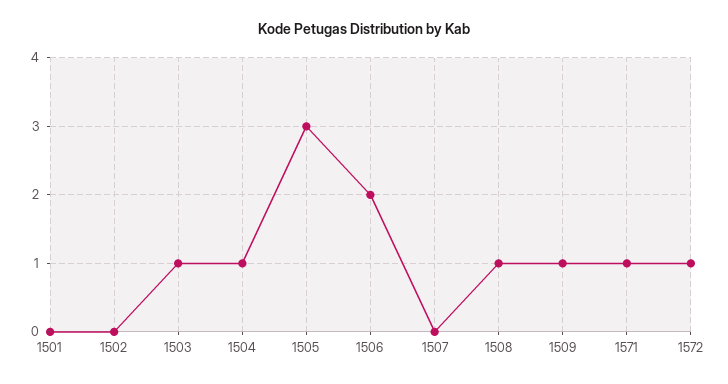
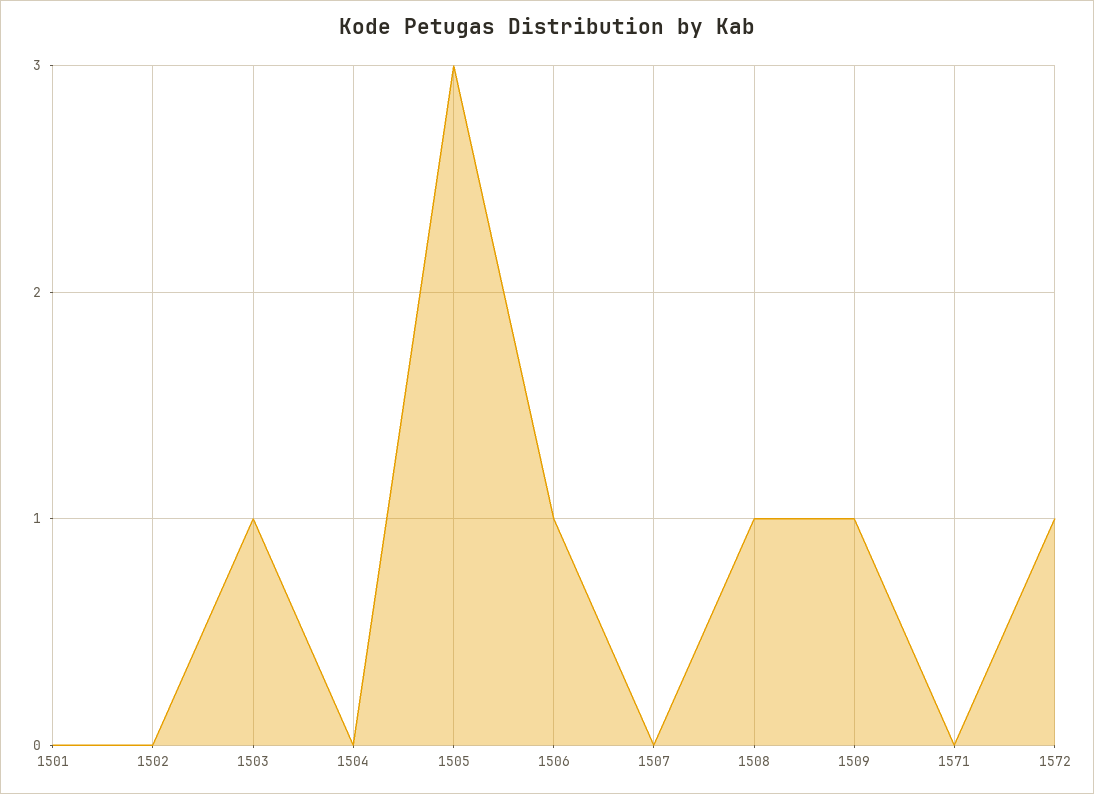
1504: 1 -> 0
1506: 2 -> 1
1571: 1 -> 0

